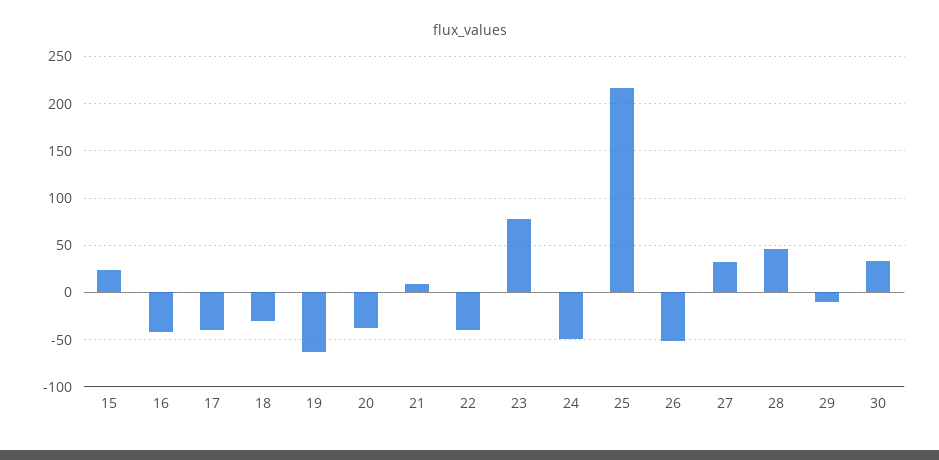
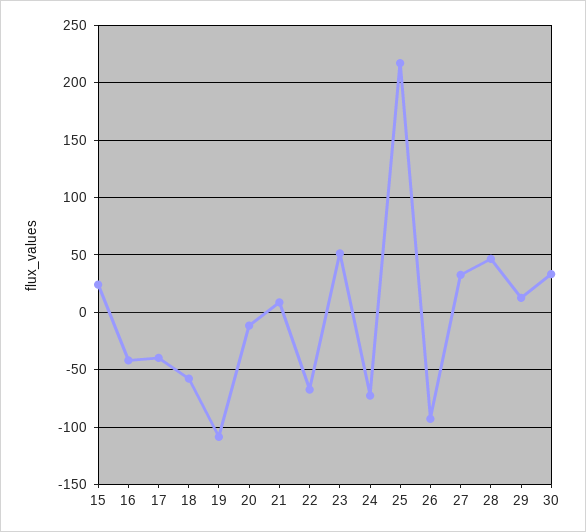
18: -30 -> -60
19: -60 -> -110
20: -40 -> -10
22: -40 -> -70
23: 80 -> 50
24: -50 -> -70
26: -50 -> -90
29: -10 -> 10

